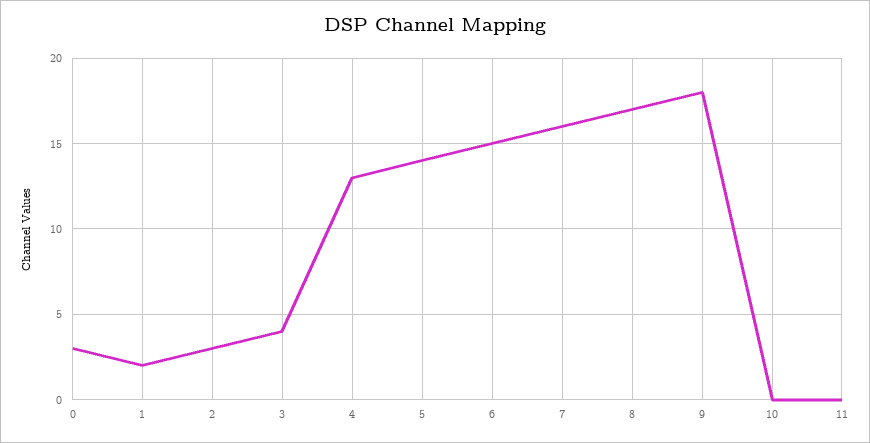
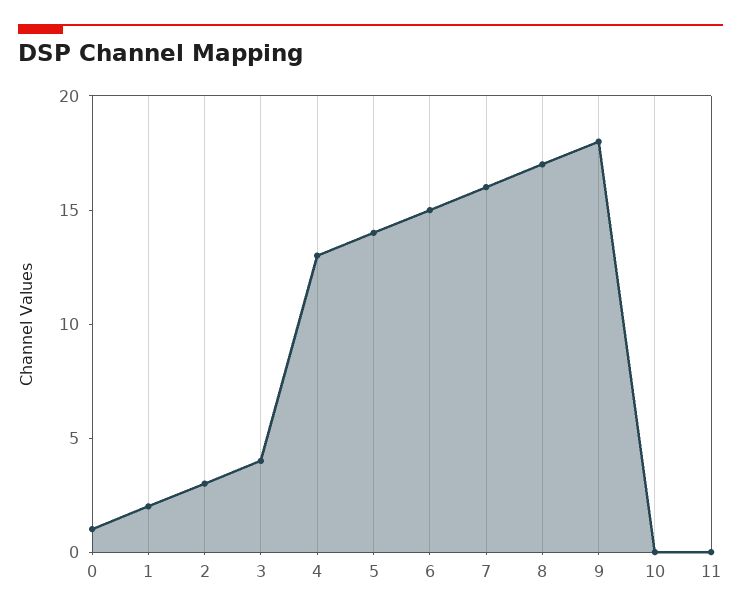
0: 3 -> 1

